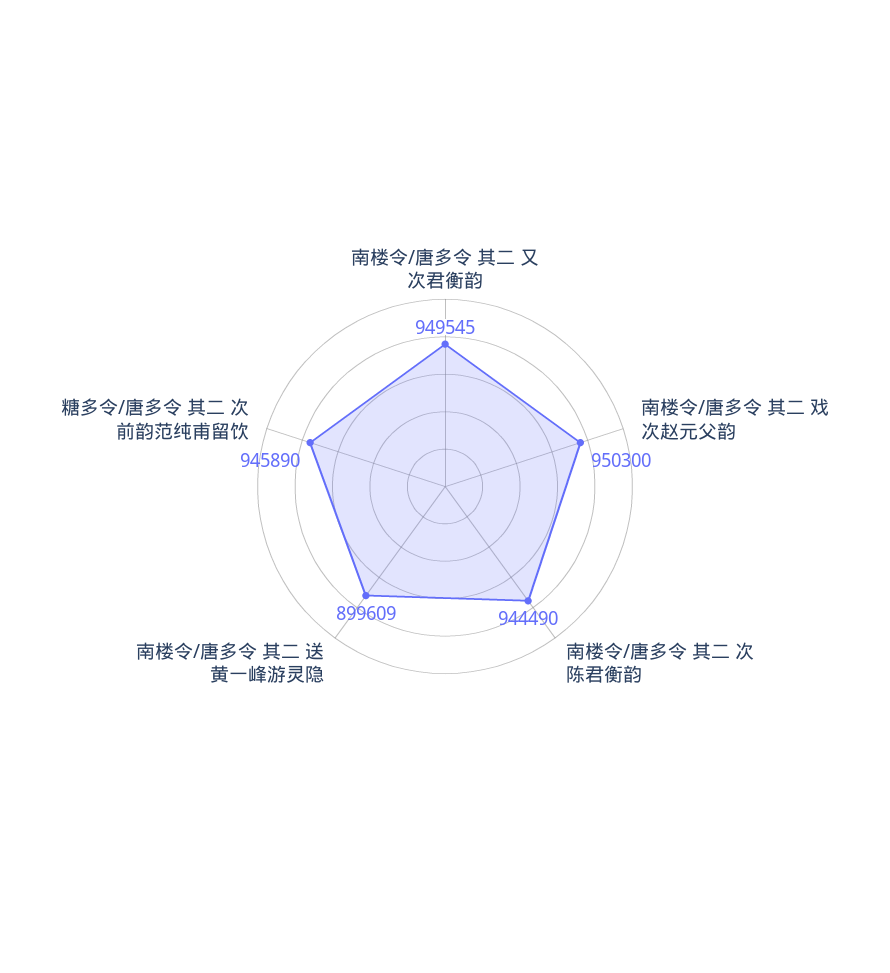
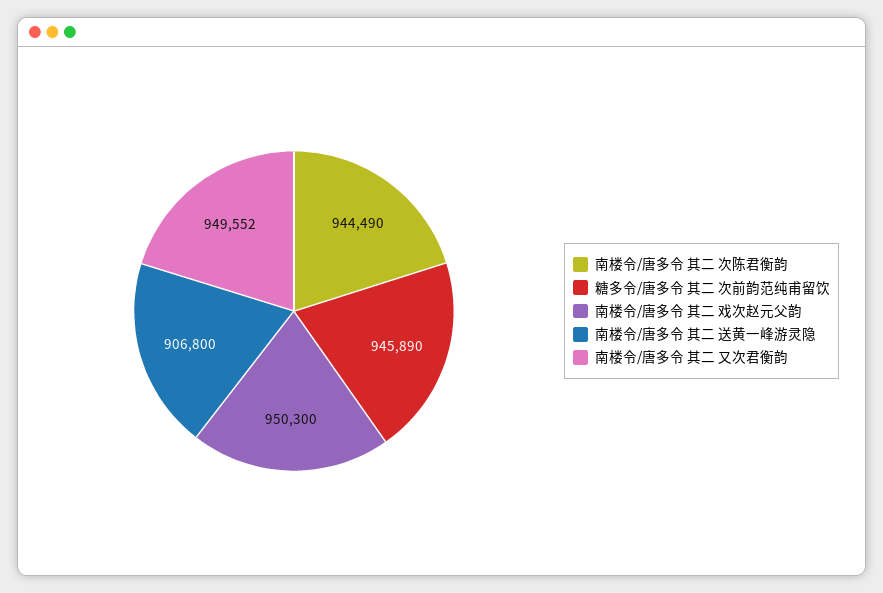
南楼令/唐多令 其二 又次君衡韵: 949545 -> 949552
南楼令/唐多令 其二 送黄一峰游灵隐: 899609 -> 906800

